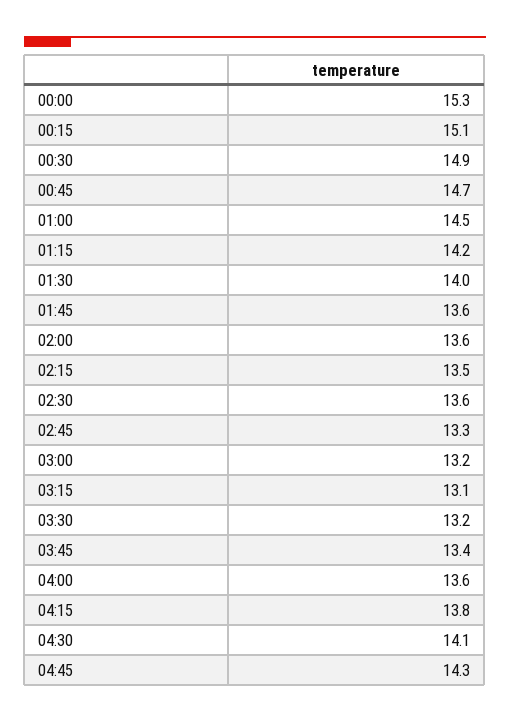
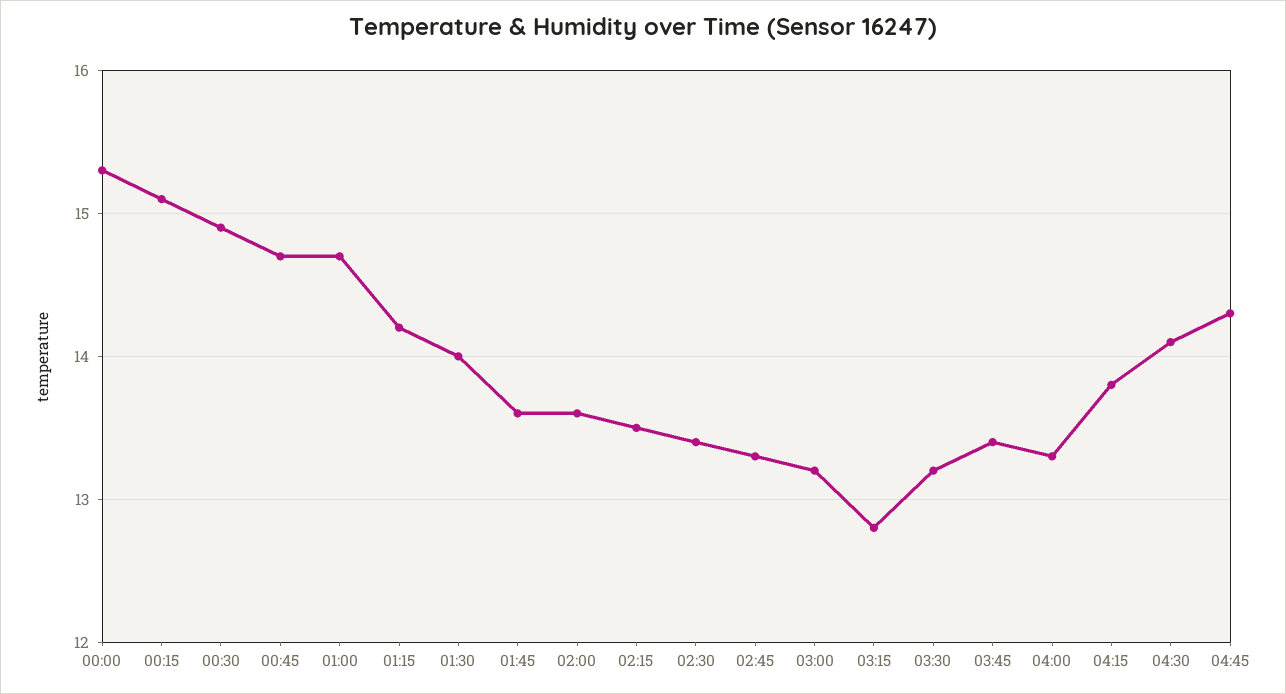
01:00: 14.5 -> 14.7
02:30: 13.6 -> 13.4
03:15: 13.1 -> 12.8
04:00: 13.6 -> 13.3

